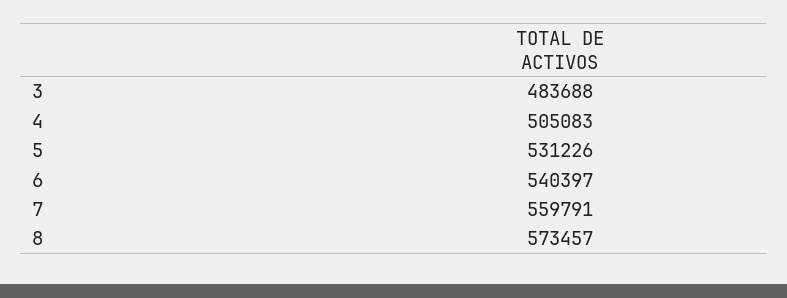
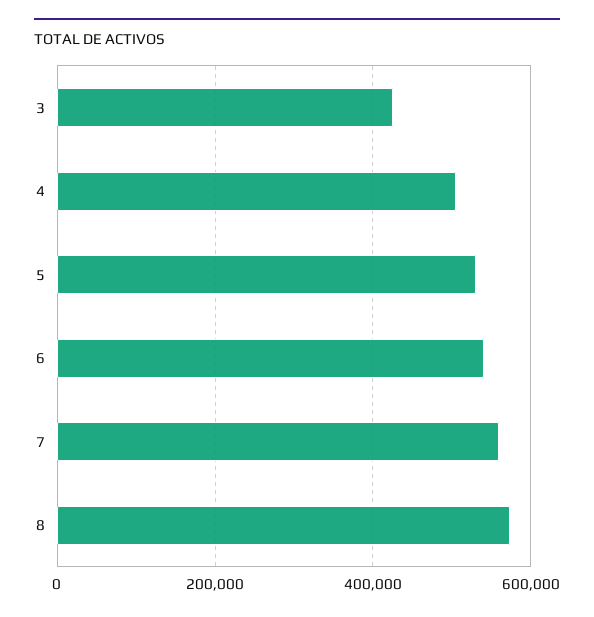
3: 483688 -> 420000

